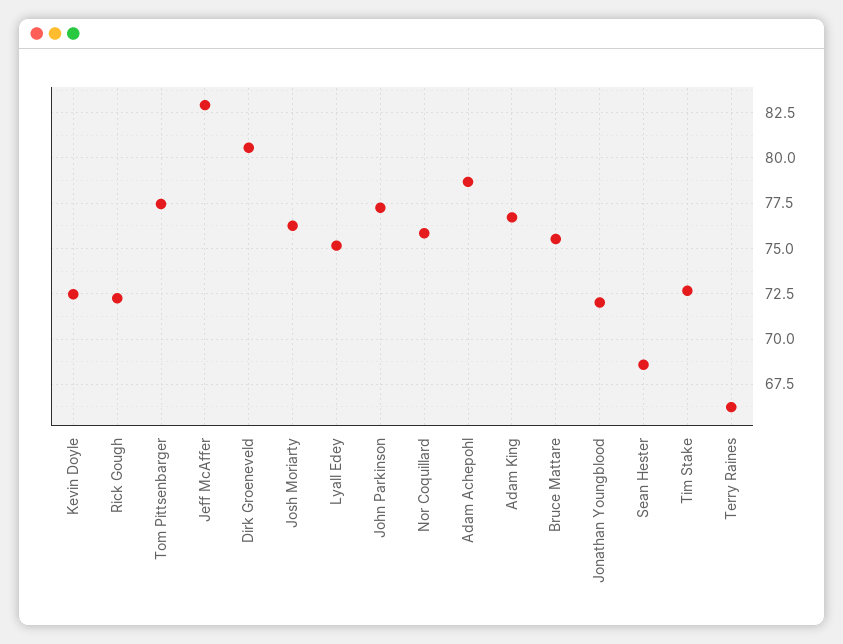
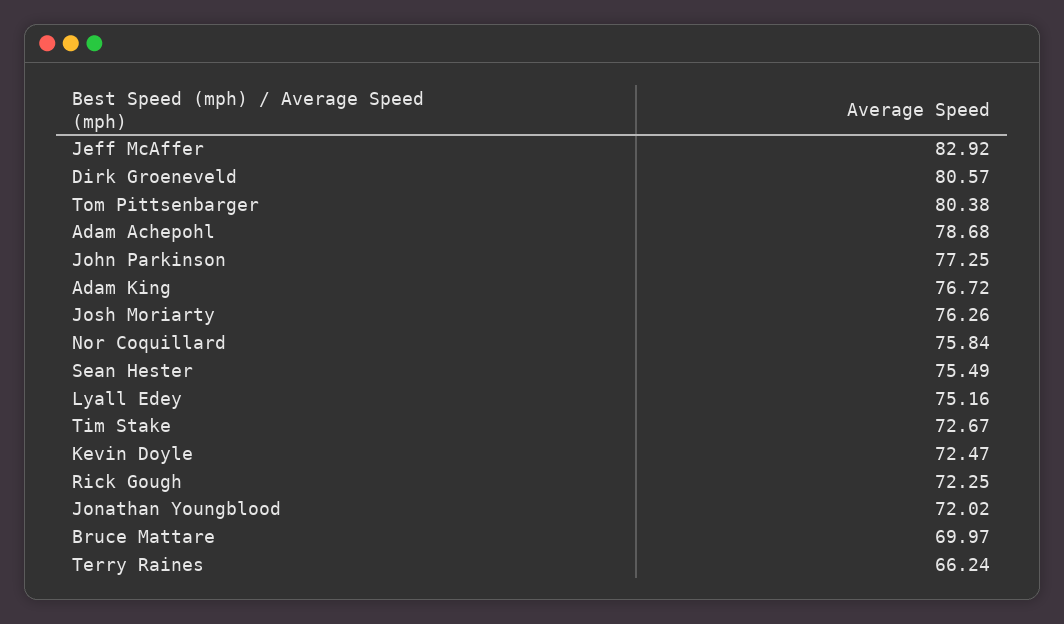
Tom Pittsenbarger: 77.5 -> 80.38
Bruce Mattare: 75.5 -> 69.97
Sean Hester: 68.5 -> 75.49

